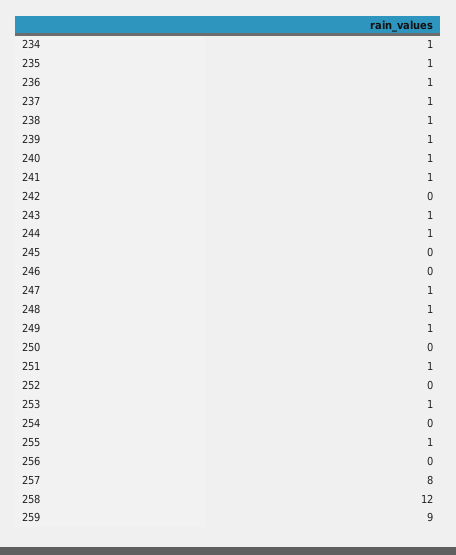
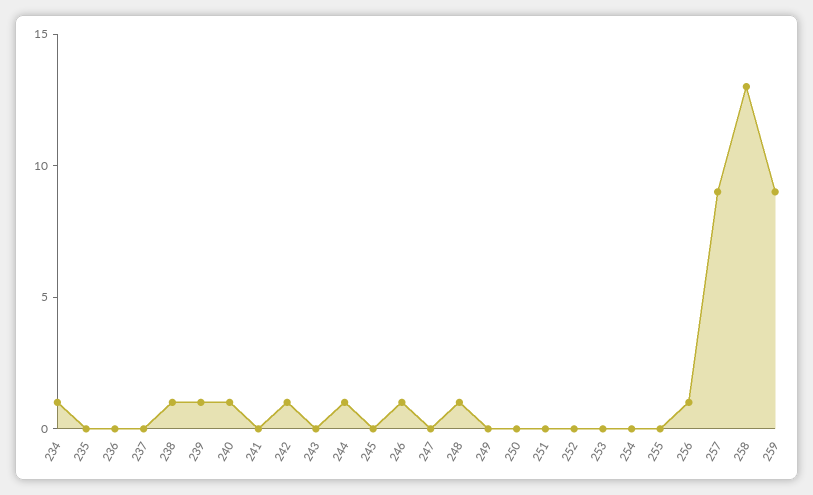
235: 1 -> 0
236: 1 -> 0
237: 1 -> 0
241: 1 -> 0
242: 0 -> 1
243: 1 -> 0
246: 0 -> 1
247: 1 -> 0
249: 1 -> 0
251: 1 -> 0
253: 1 -> 0
255: 1 -> 0
256: 0 -> 1
257: 8 -> 9
258: 12 -> 13

